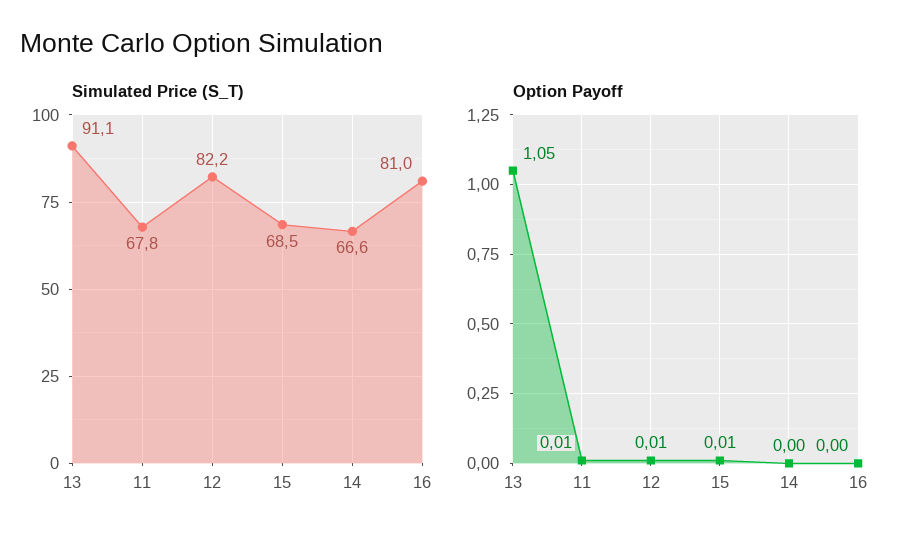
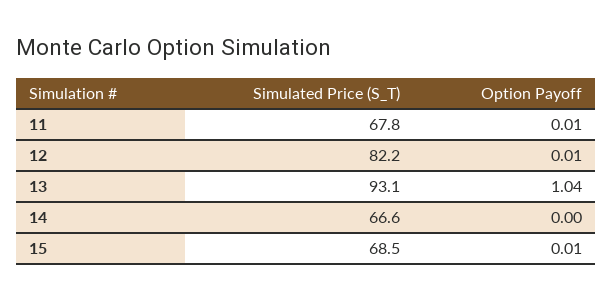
Simulated Price (S_T), 13: 91.1 -> 93.1
Simulated Price (S_T), 16: 81 -> none
Option Payoff, 13: 1.05 -> 1.04
Option Payoff, 16: 0 -> none

